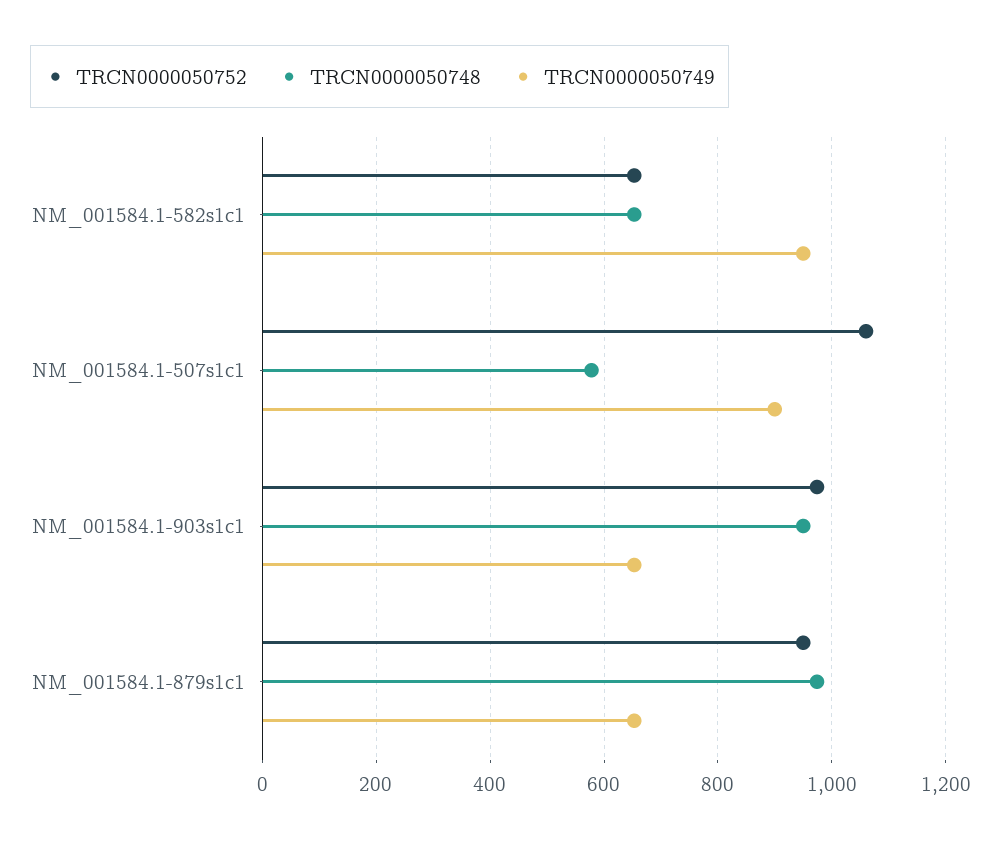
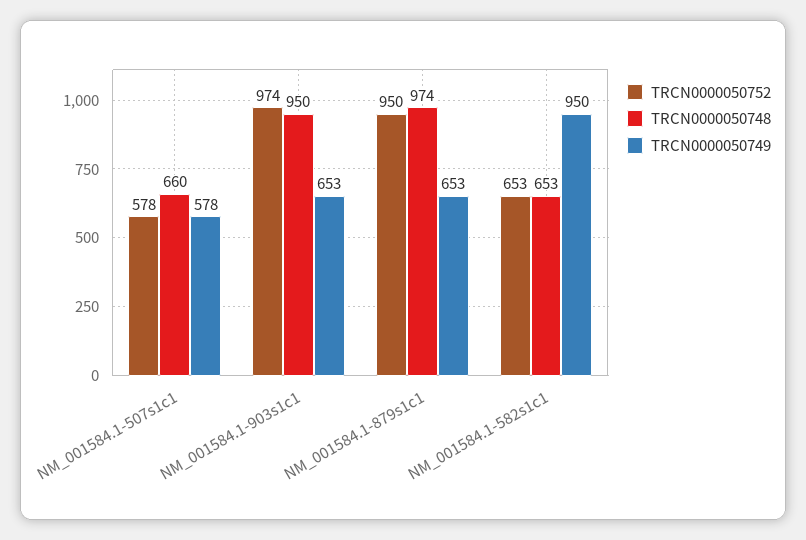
TRCN0000050752, NM_001584.1-507s1c1: 1060 -> 578
TRCN0000050748, NM_001584.1-507s1c1: 580 -> 660
TRCN0000050749, NM_001584.1-507s1c1: 900 -> 578

